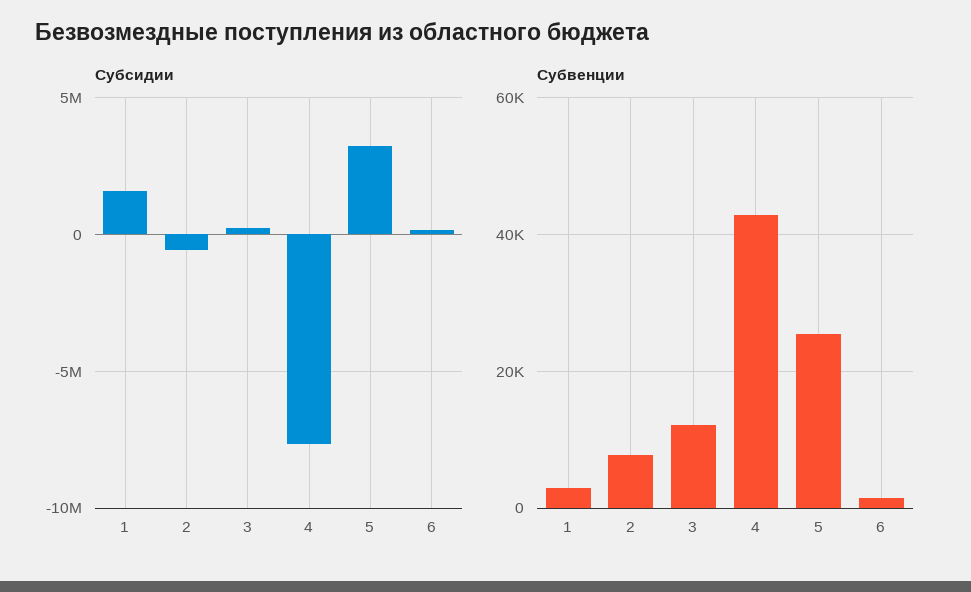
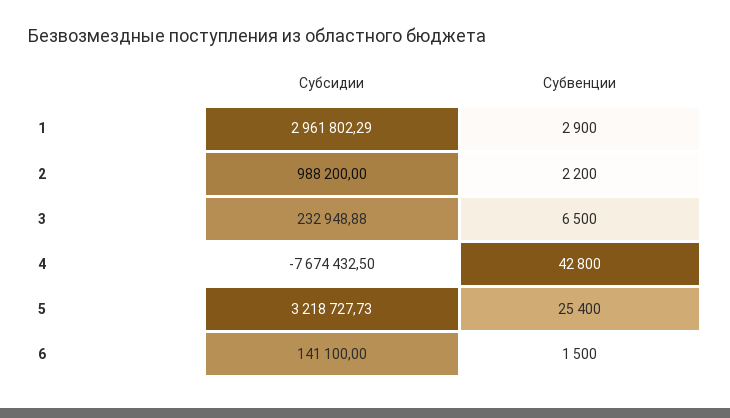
Субсидии, 1: 1500000 -> 2961802.29
Субсидии, 2: -500000 -> 988200
Субвенции, 2: 8000 -> 2200
Субвенции, 3: 12000 -> 6500

